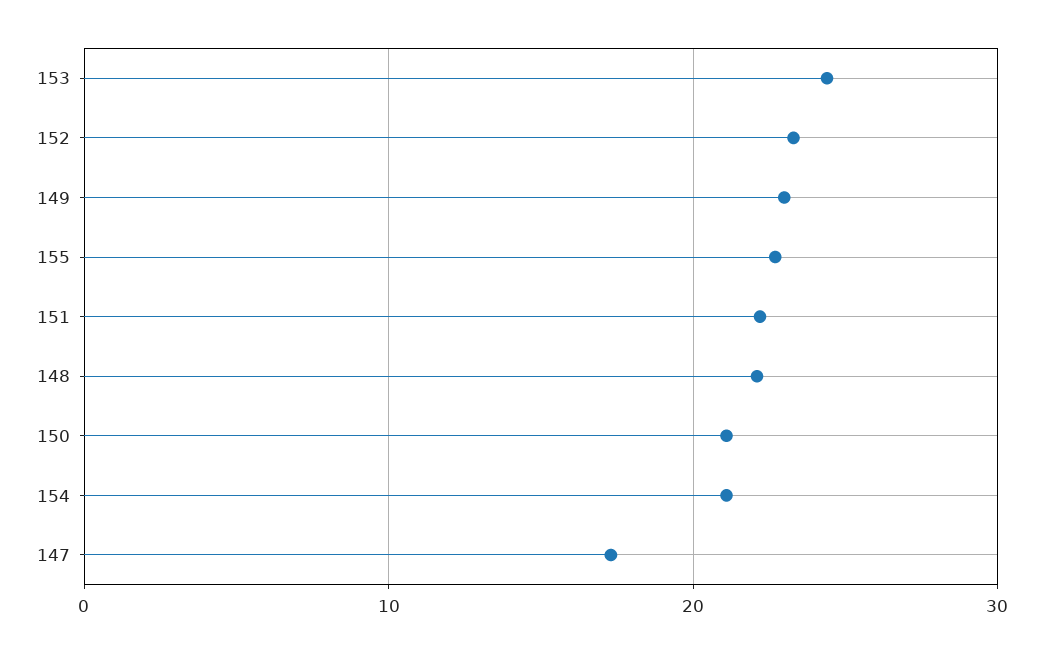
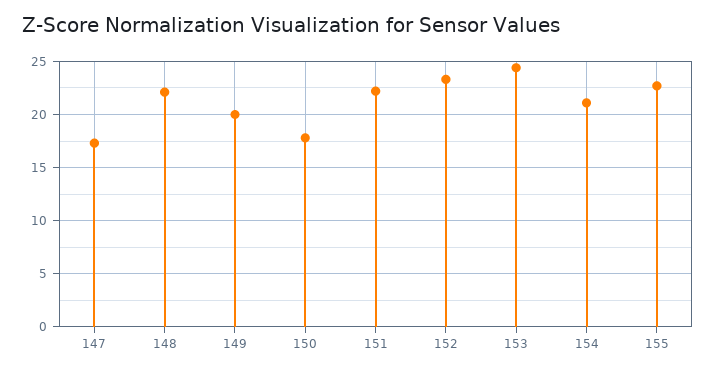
149: 23 -> 20
150: 21 -> 18

